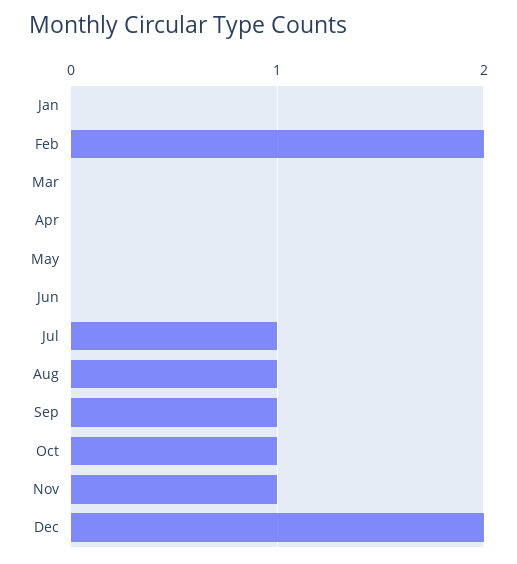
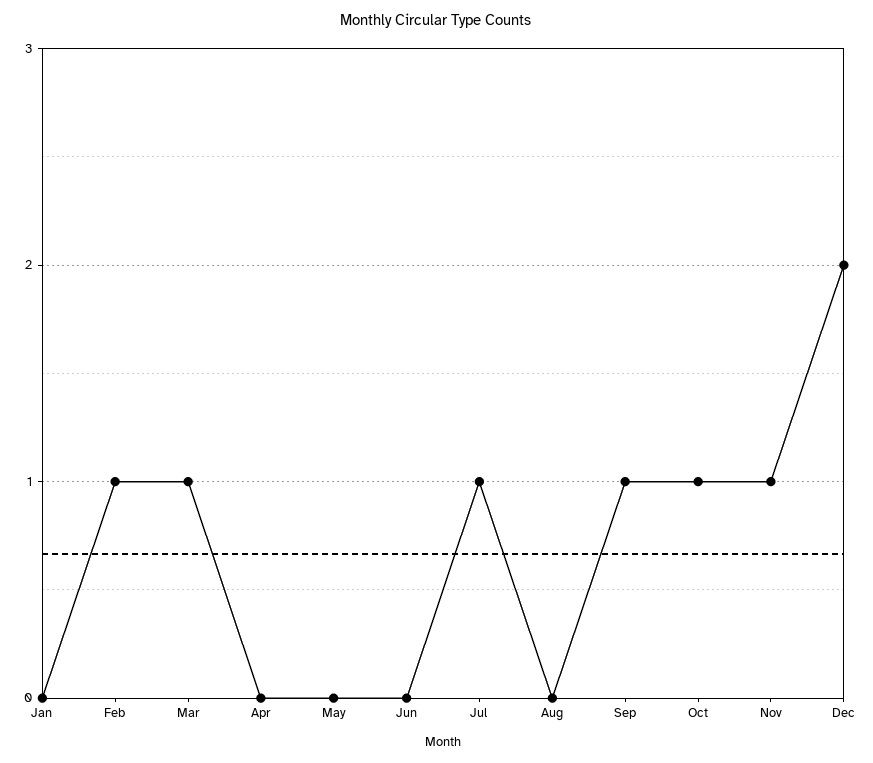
Feb: 2 -> 1
Mar: 0 -> 1
Aug: 1 -> 0

